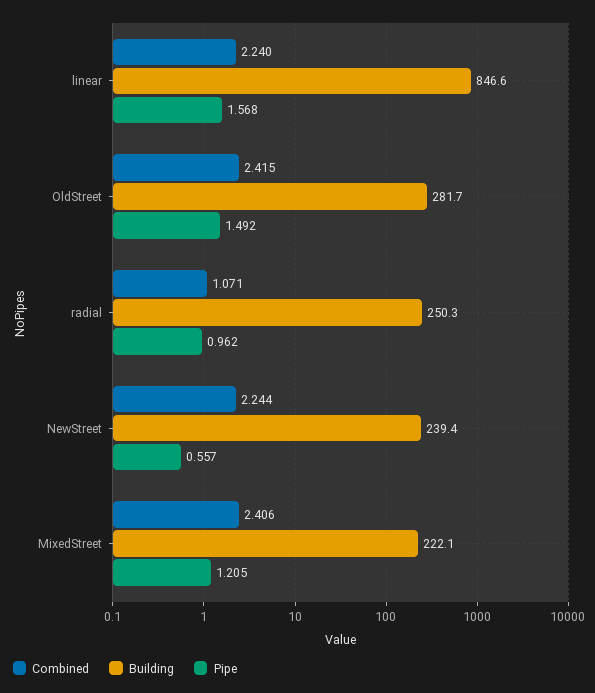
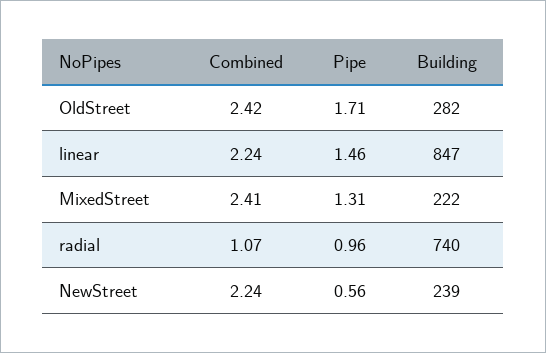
Pipe, linear: 1.568 -> 1.46
Pipe, OldStreet: 1.492 -> 1.71
Building, radial: 250.3 -> 740
Pipe, MixedStreet: 1.205 -> 1.31

